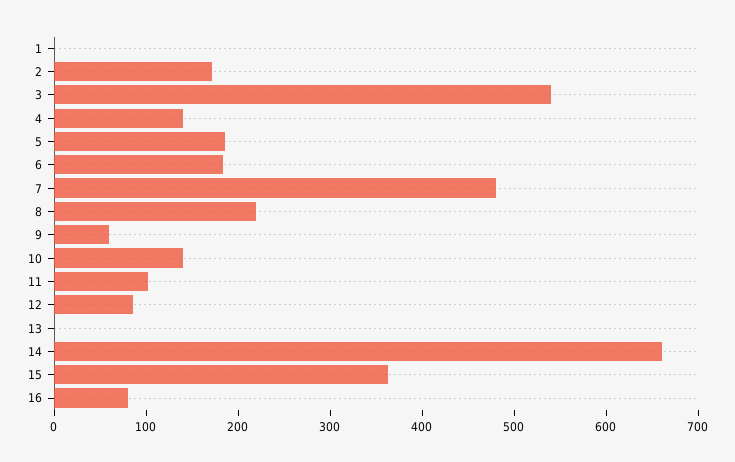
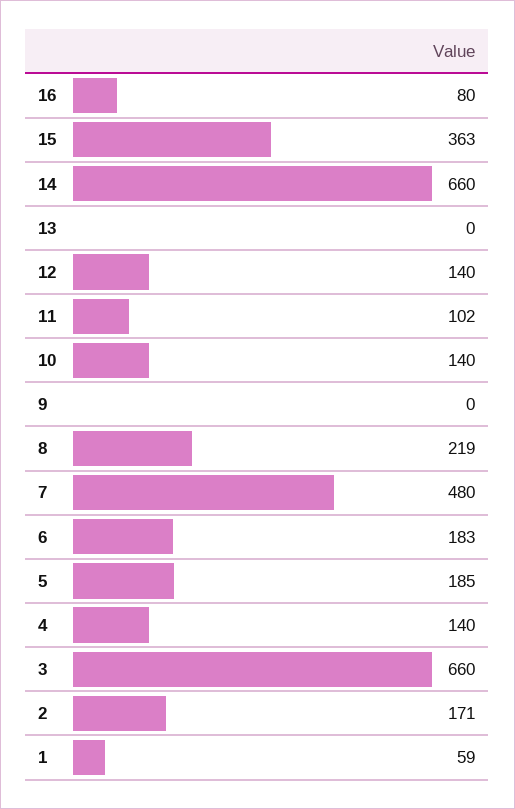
1: 0 -> 59
3: 540 -> 660
9: 60 -> 0
12: 80 -> 140

